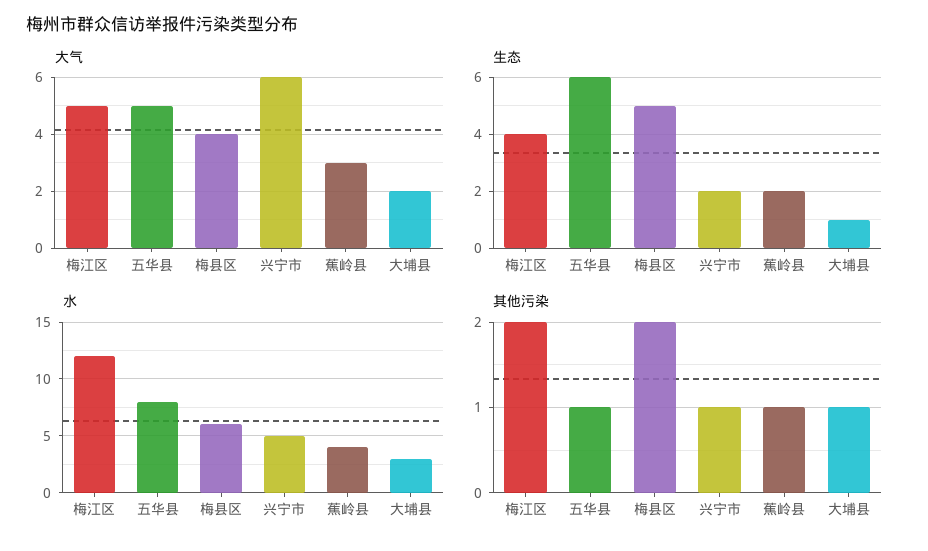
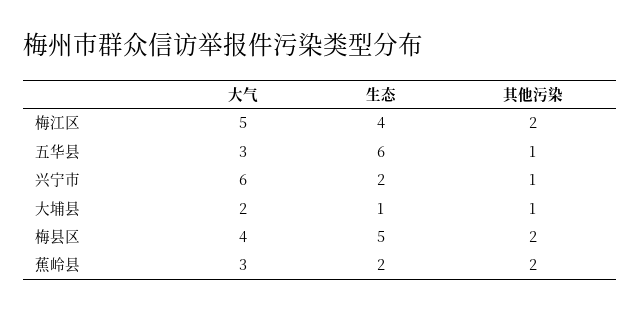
大气, 五华县: 5 -> 3
水, 梅江区: 12 -> none
水, 五华县: 8 -> none
水, 梅县区: 6 -> none
水, 兴宁市: 5 -> none
水, 蕉岭县: 4 -> none
水, 大埔县: 3 -> none
其他污染, 蕉岭县: 1 -> 2

